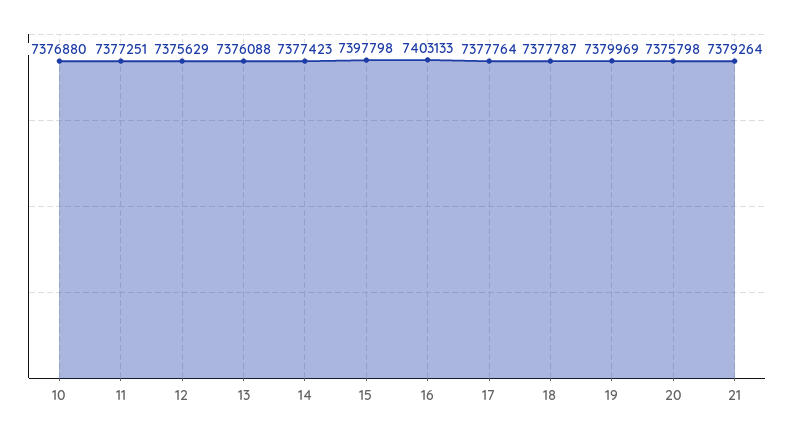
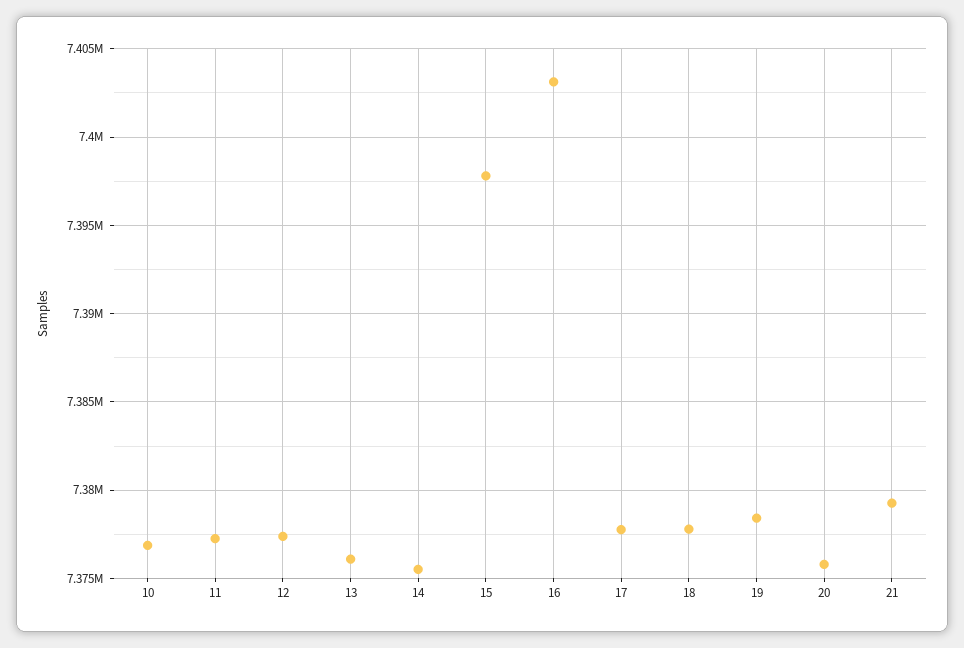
12: 7375629 -> 7377500
14: 7377423 -> 7375500
19: 7379969 -> 7378500

